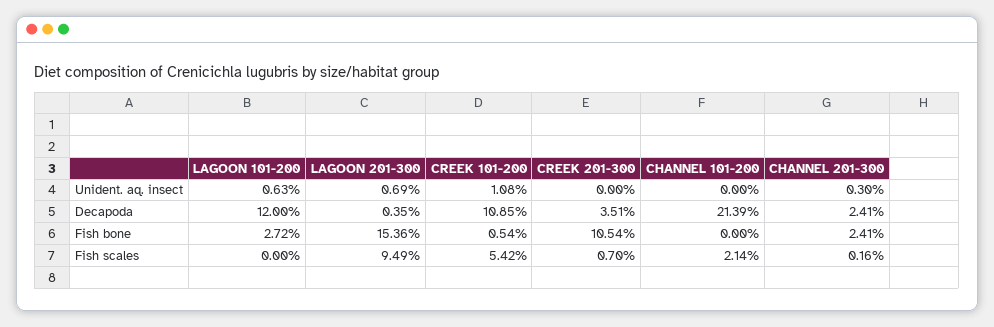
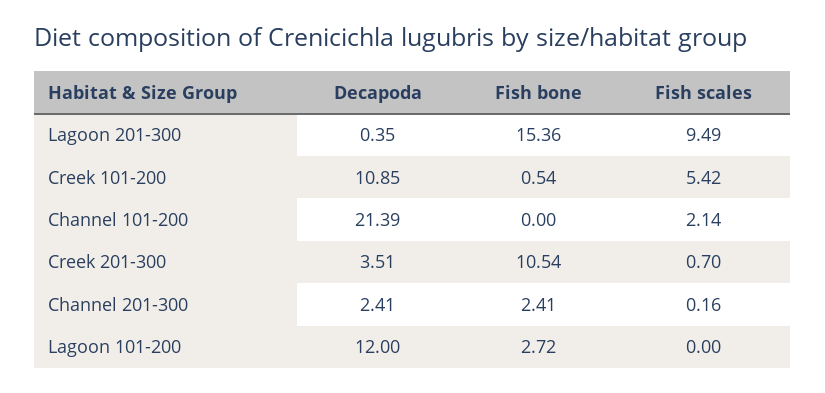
LAGOON 101-200, Unident. aq. insect: 0.63 -> none
LAGOON 201-300, Unident. aq. insect: 0.69 -> none
CREEK 101-200, Unident. aq. insect: 1.08 -> none
CREEK 201-300, Unident. aq. insect: 0 -> none
CHANNEL 101-200, Unident. aq. insect: 0 -> none
CHANNEL 201-300, Unident. aq. insect: 0.3 -> none

